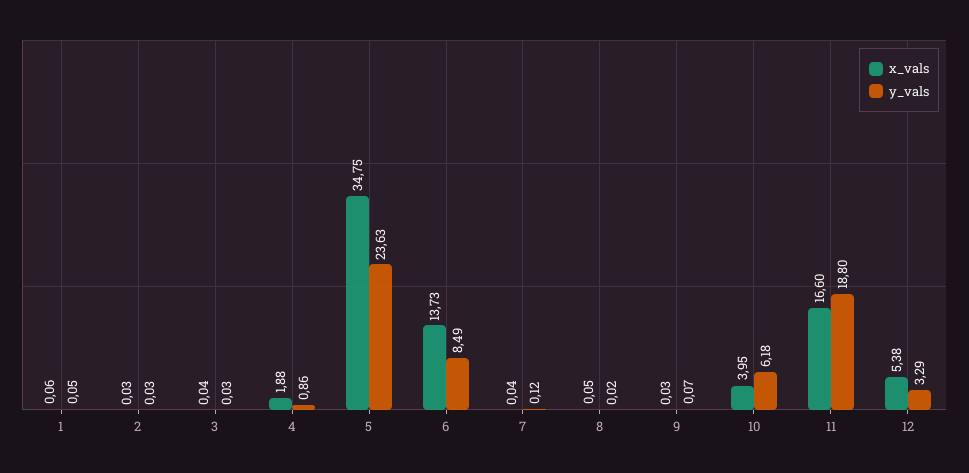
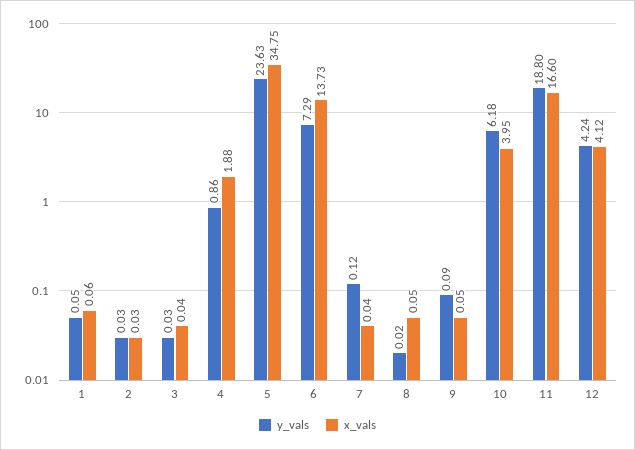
y_vals, 6: 8.49 -> 7.29
x_vals, 9: 0.03 -> 0.05
y_vals, 9: 0.07 -> 0.09
x_vals, 12: 5.38 -> 4.12
y_vals, 12: 3.29 -> 4.24

